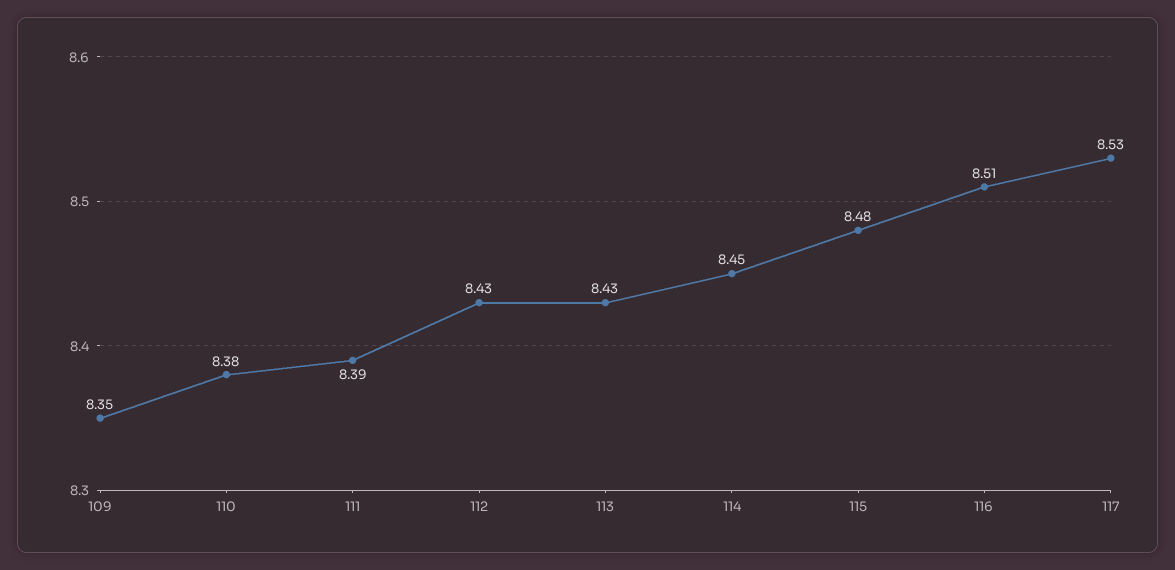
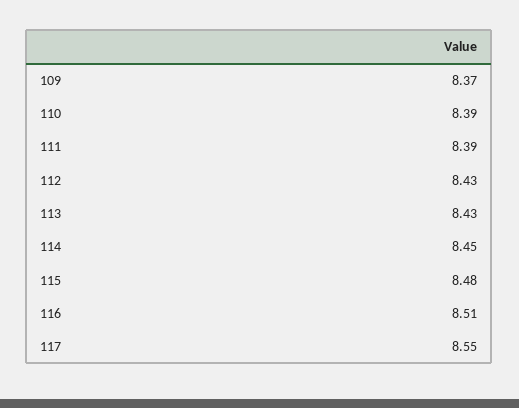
109: 8.35 -> 8.37
110: 8.38 -> 8.39
117: 8.53 -> 8.55

